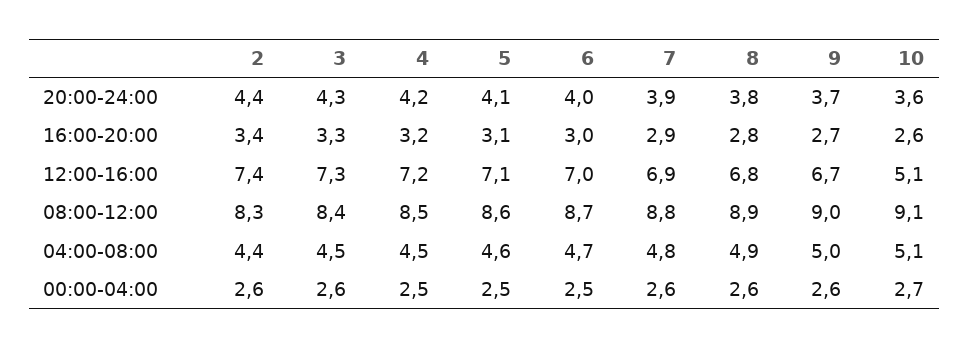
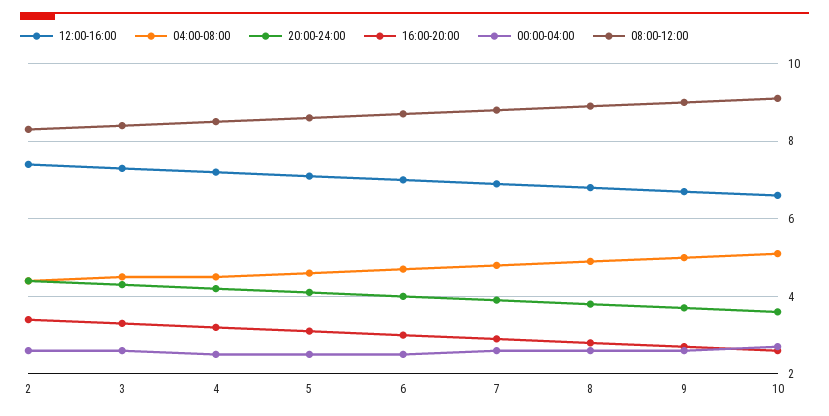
12:00-16:00, 10: 5.1 -> 6.5

